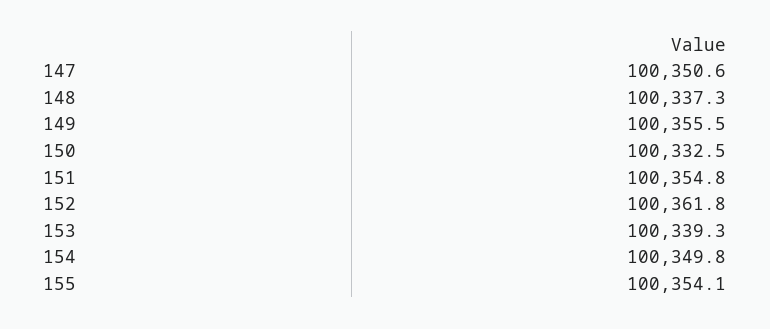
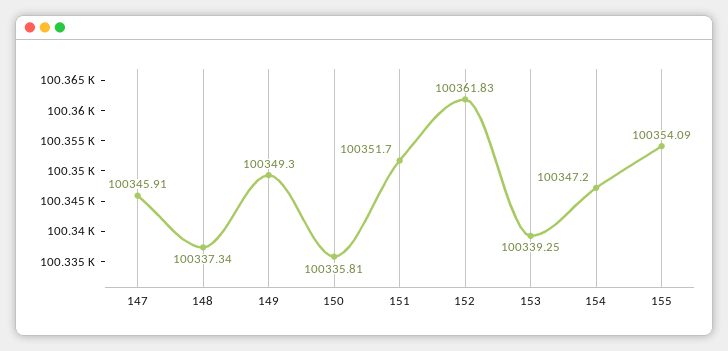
147: 100350.6 -> 100345.91
149: 100355.5 -> 100349.3
150: 100332.5 -> 100335.81
151: 100354.8 -> 100351.7
154: 100349.8 -> 100347.2

